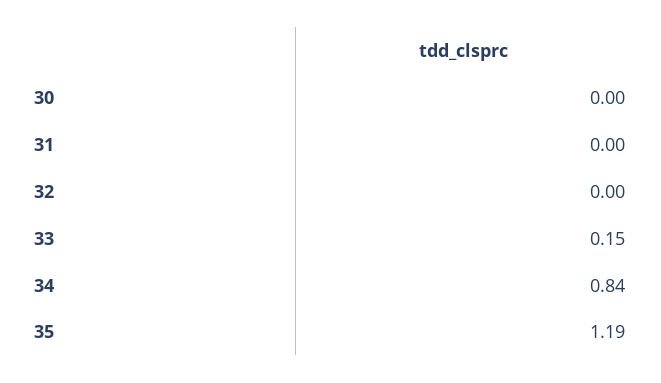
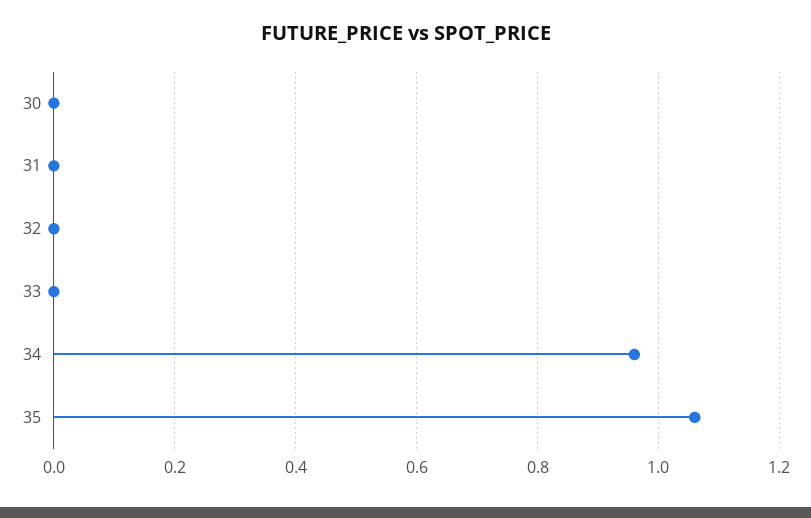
33: 0.15 -> 0
34: 0.84 -> 0.95
35: 1.19 -> 1.05

